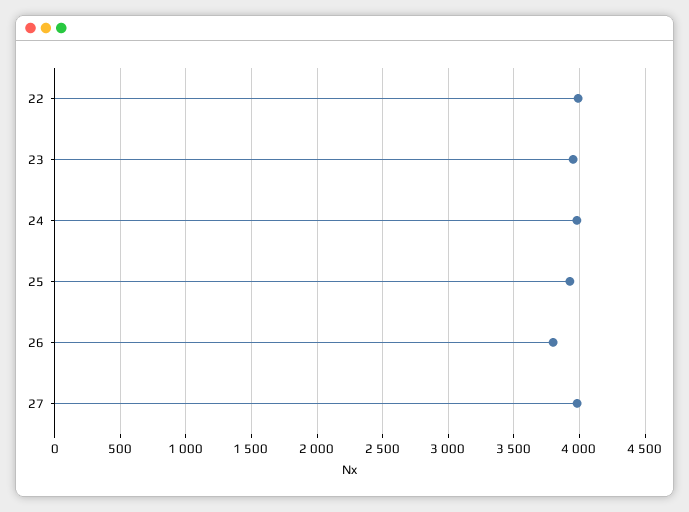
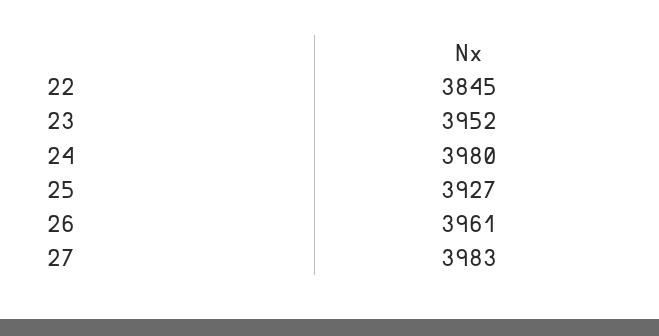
22: 4000 -> 3845
26: 3800 -> 3961

